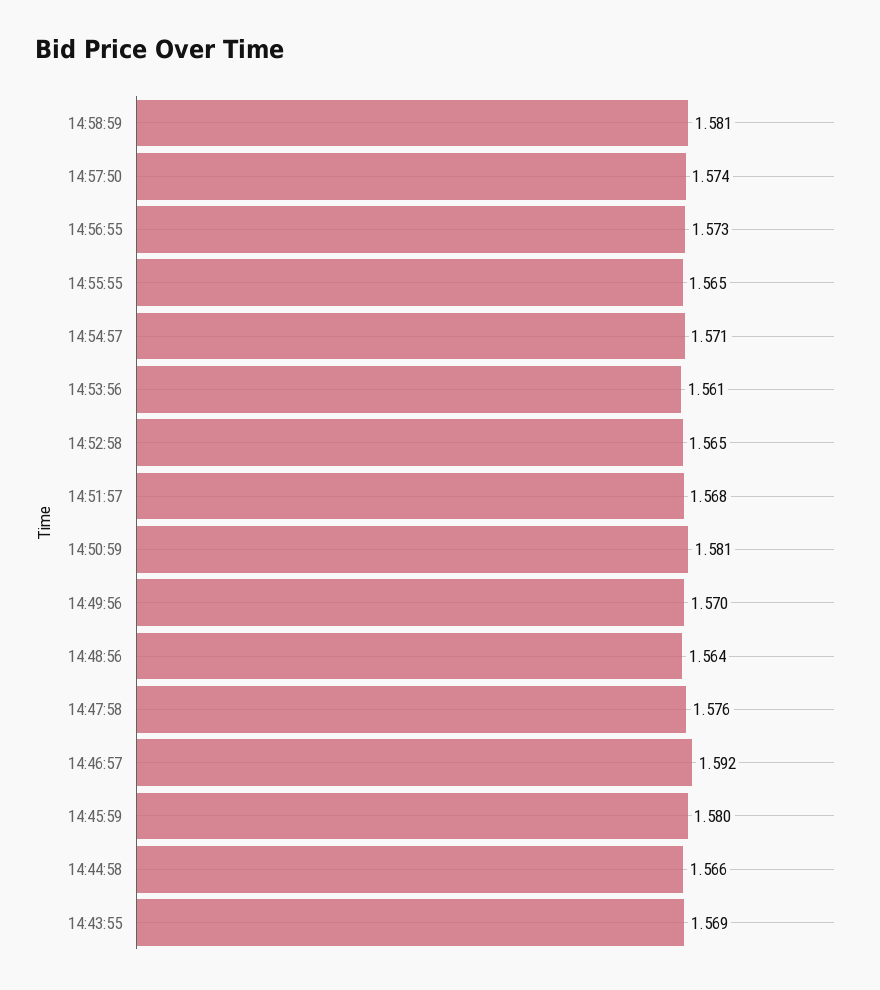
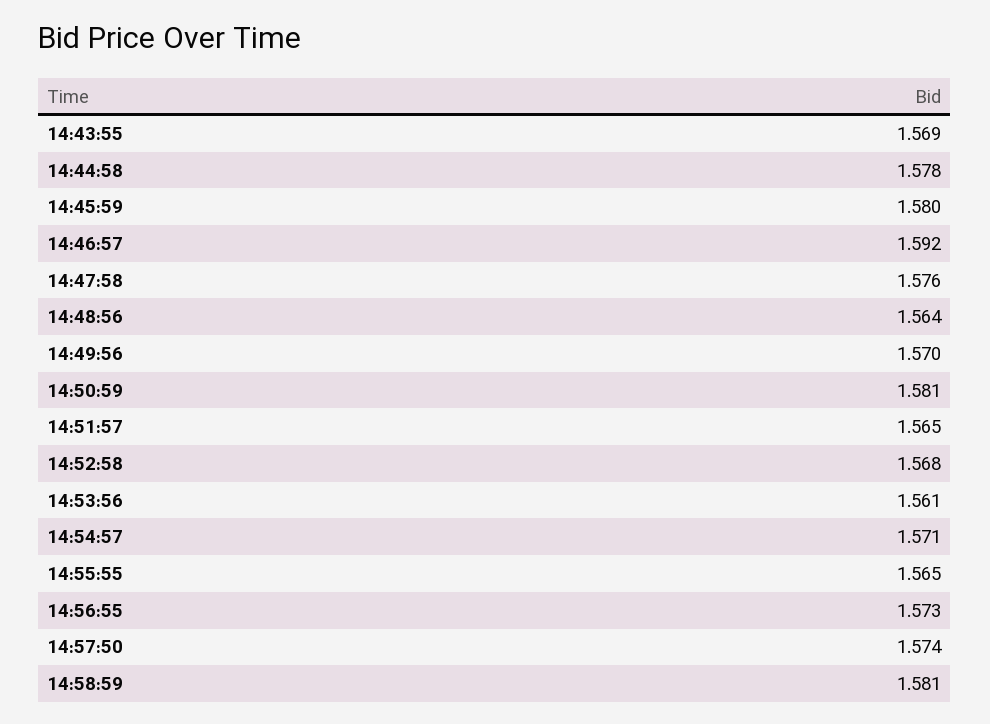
14:52:58: 1.565 -> 1.568
14:51:57: 1.568 -> 1.565
14:44:58: 1.566 -> 1.578

